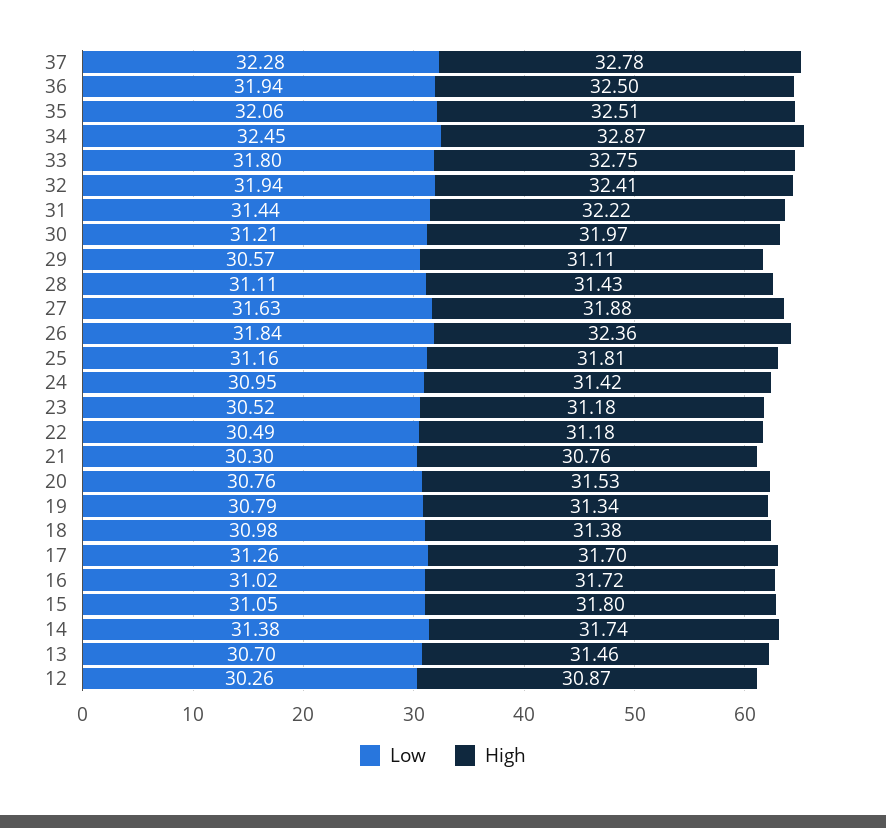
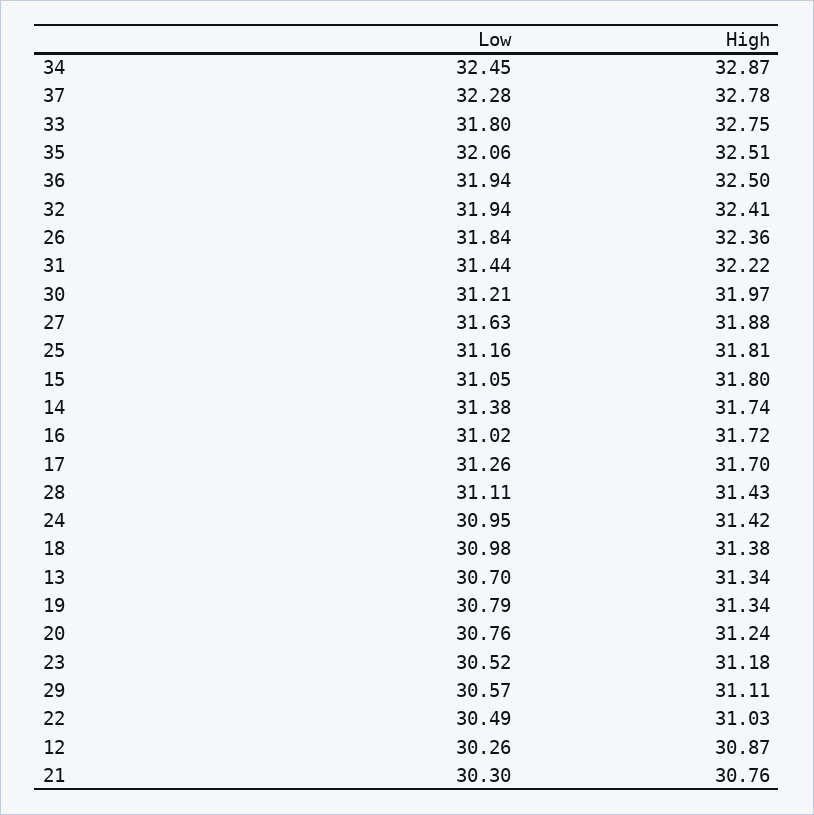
High, 22: 31.18 -> 31.03
High, 20: 31.53 -> 31.24
High, 13: 31.46 -> 31.34

